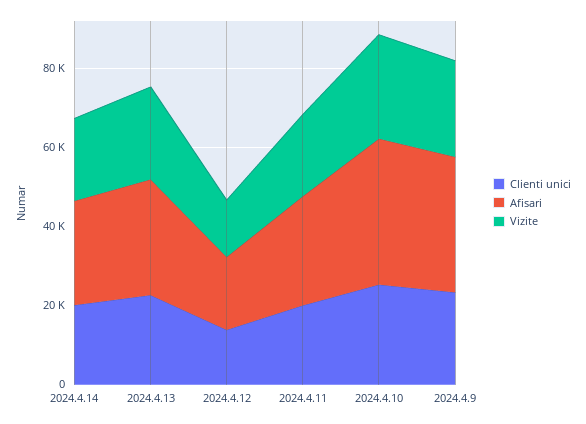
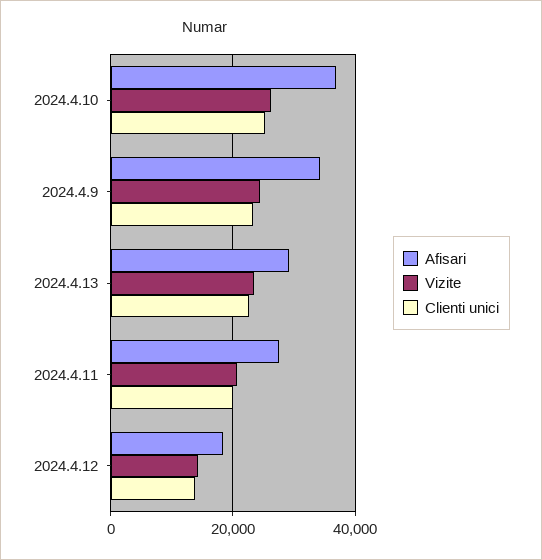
Clienti unici, 2024.4.14: 20000 -> none
Afisari, 2024.4.14: 25000 -> none
Vizite, 2024.4.14: 20000 -> none

